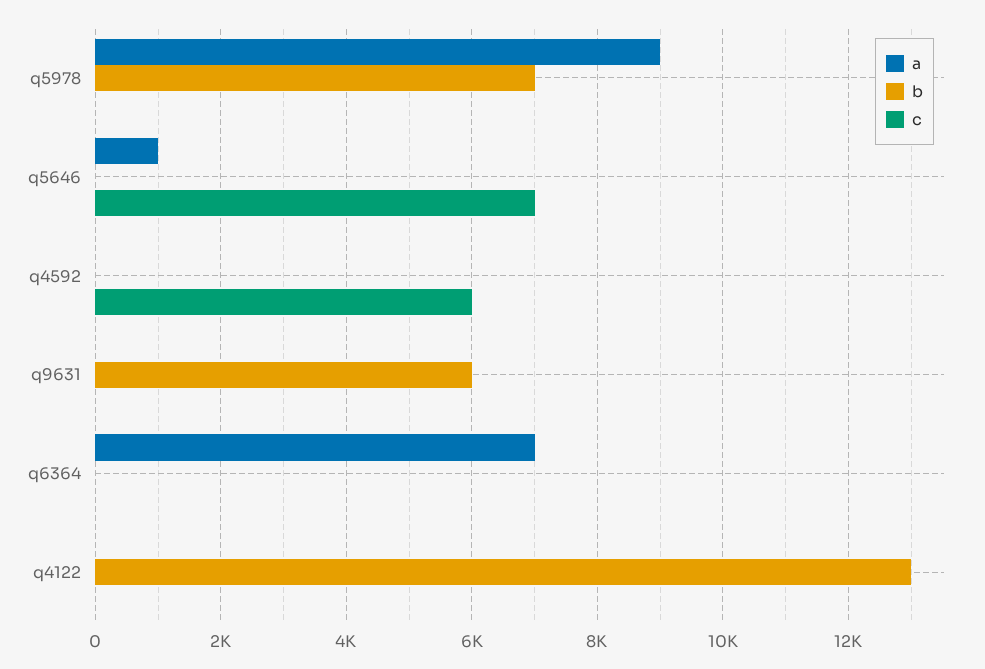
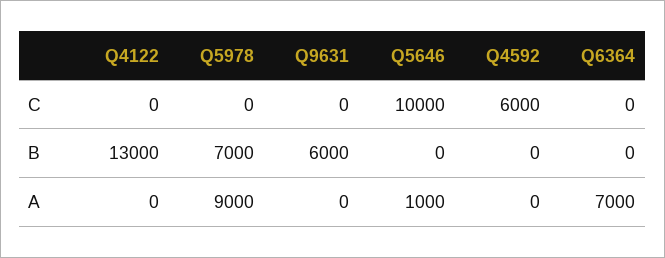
c, q5646: 7000 -> 10000

